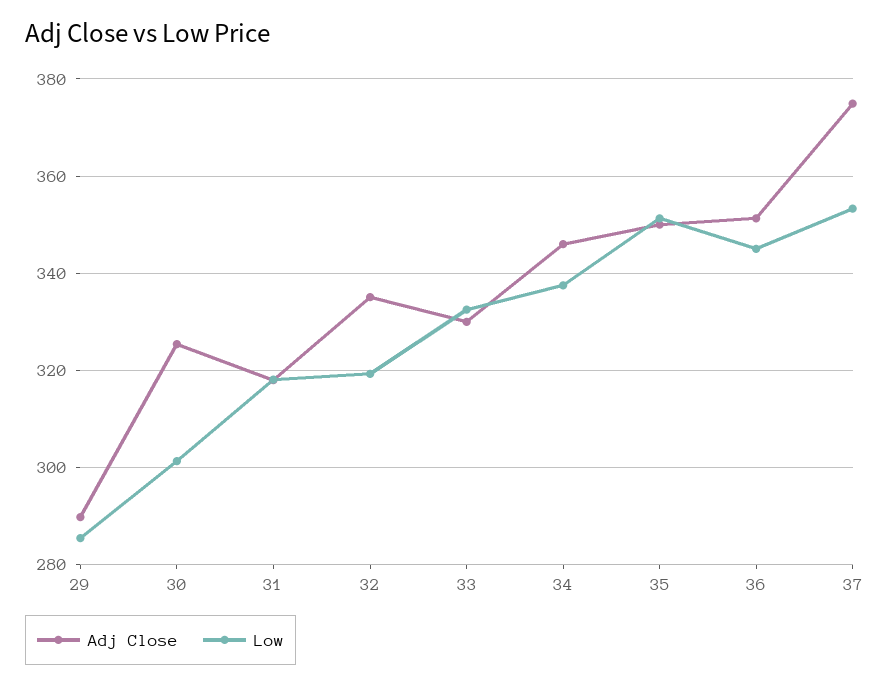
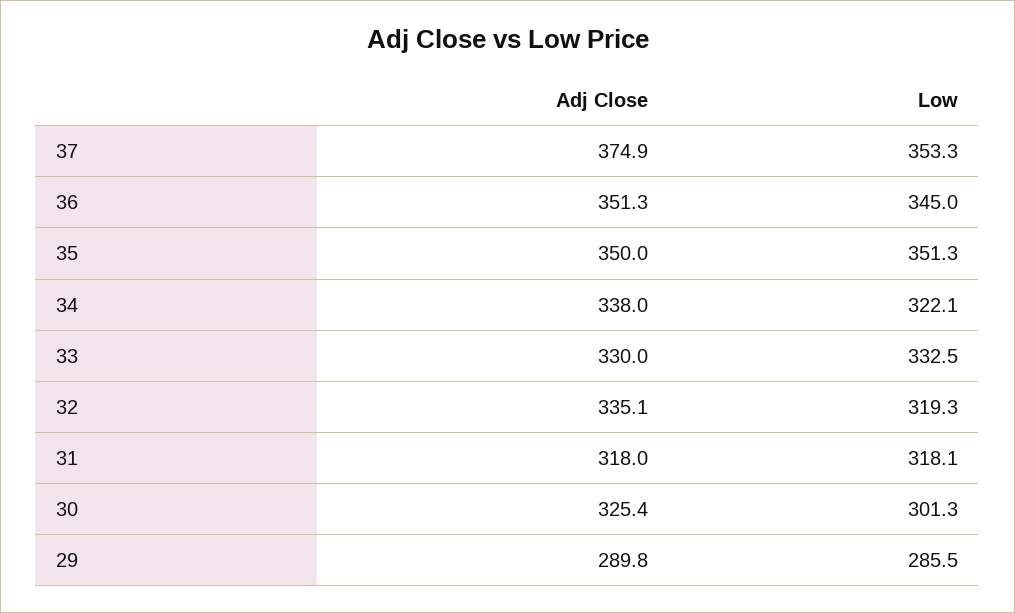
Adj Close, 34: 346 -> 338
Low, 34: 338 -> 322.1

